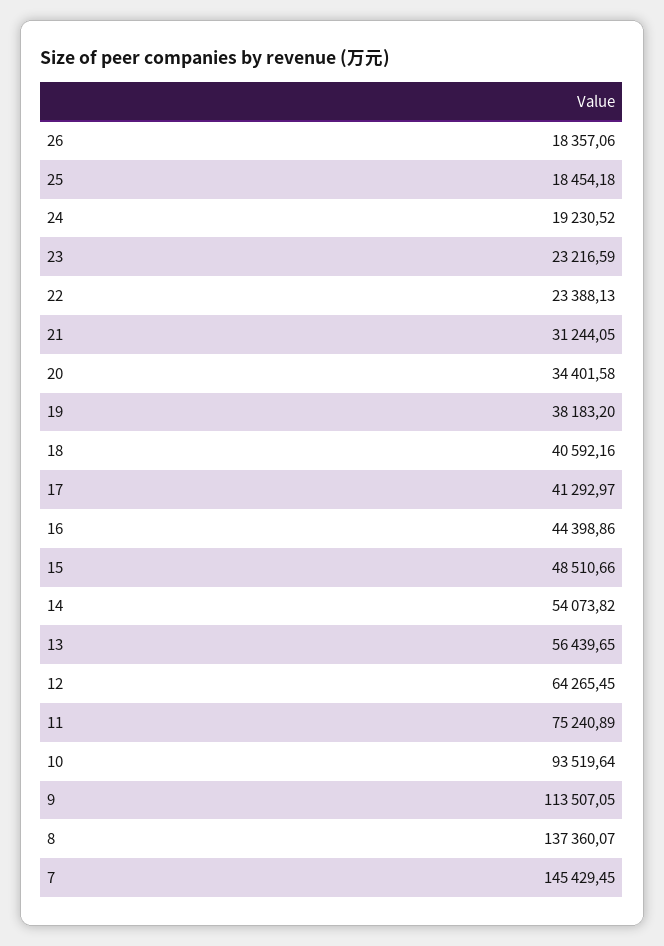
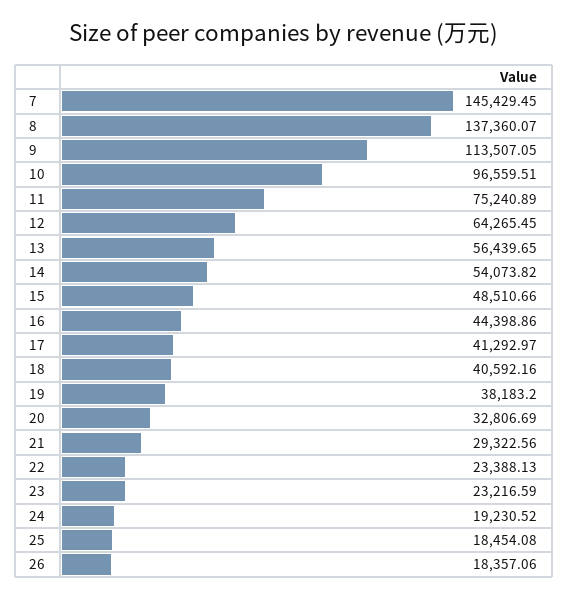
25: 18454.18 -> 18454.08
21: 31244.05 -> 29322.56
20: 34401.58 -> 32806.69
10: 93519.64 -> 96559.51

